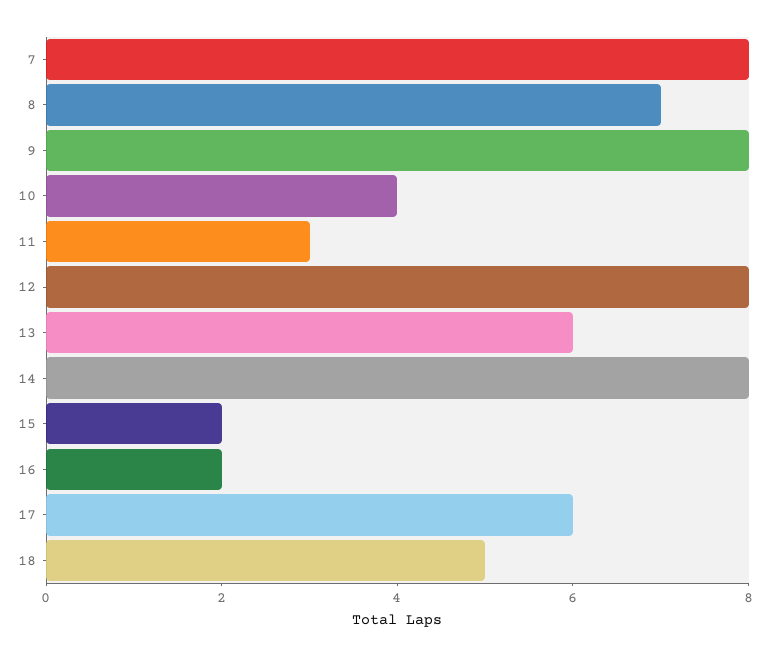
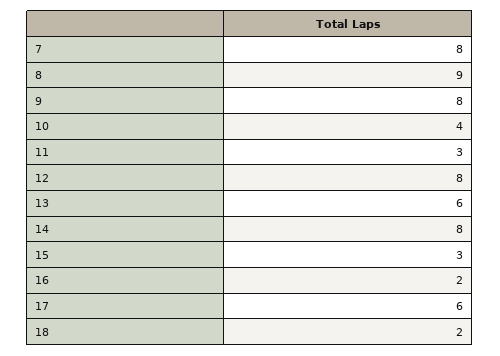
8: 7 -> 9
15: 2 -> 3
18: 5 -> 2

